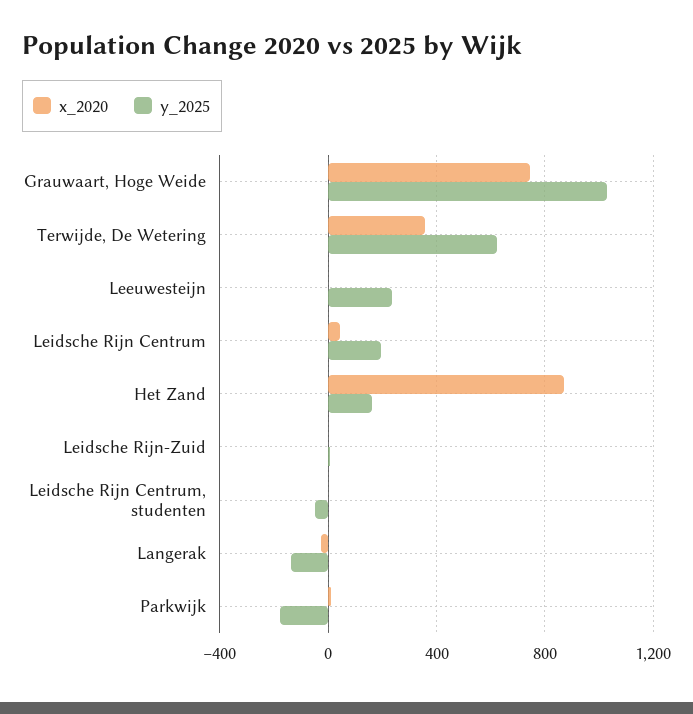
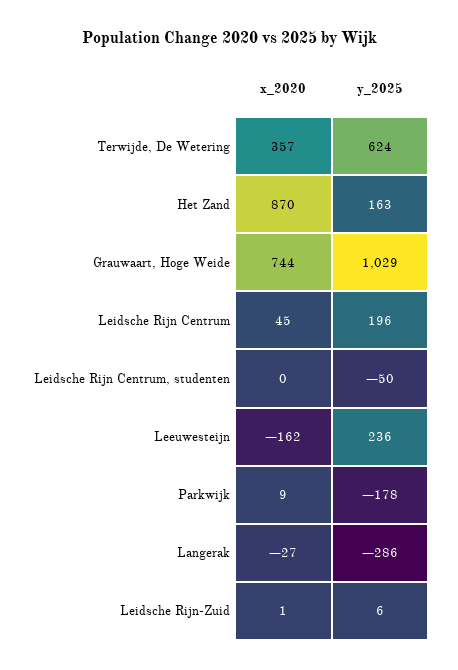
x_2020, Leeuwesteijn: 0 -> -162
y_2025, Langerak: -150 -> -286

